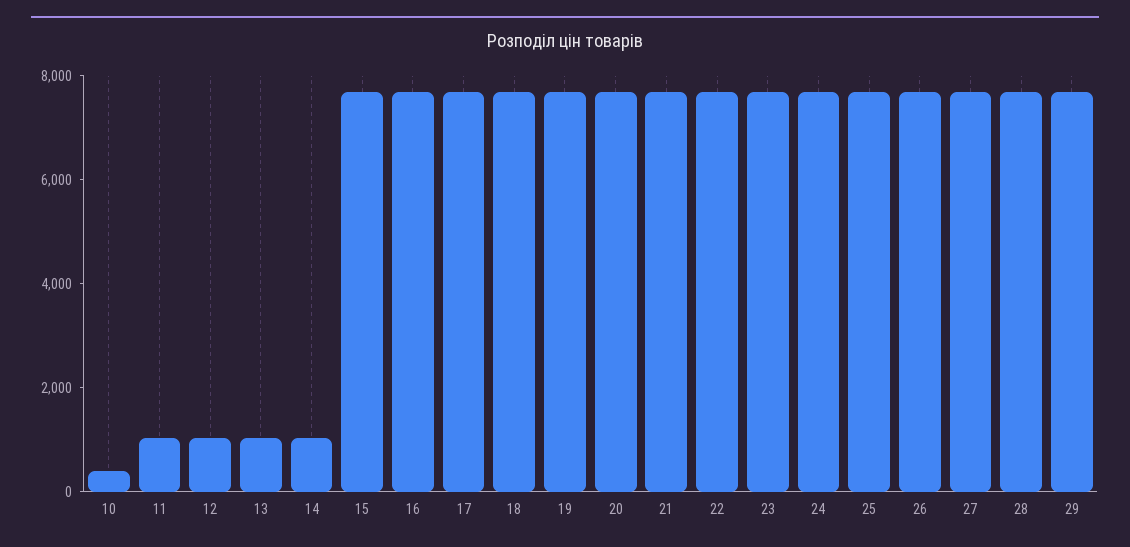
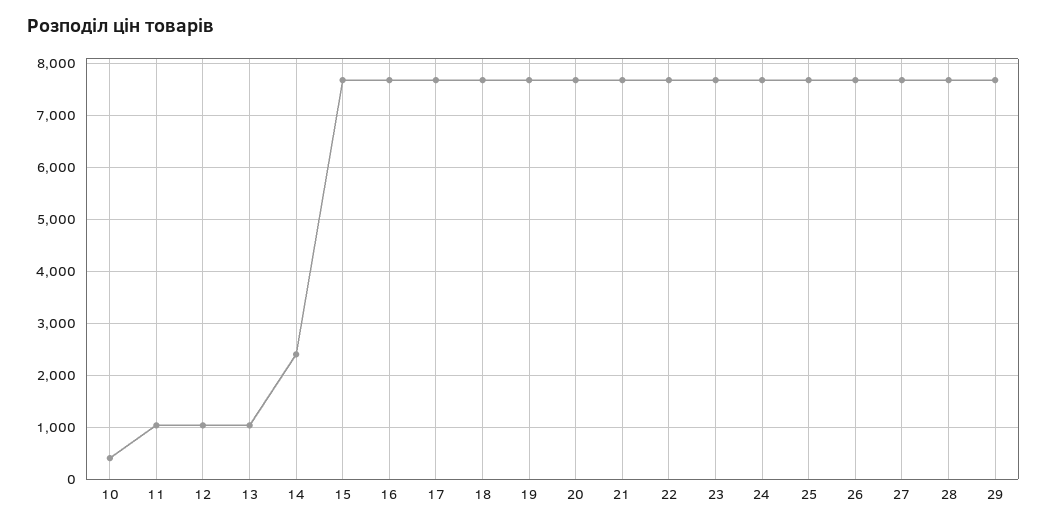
14: 1000 -> 2400

